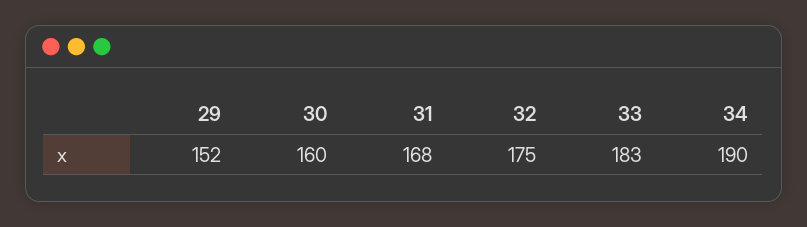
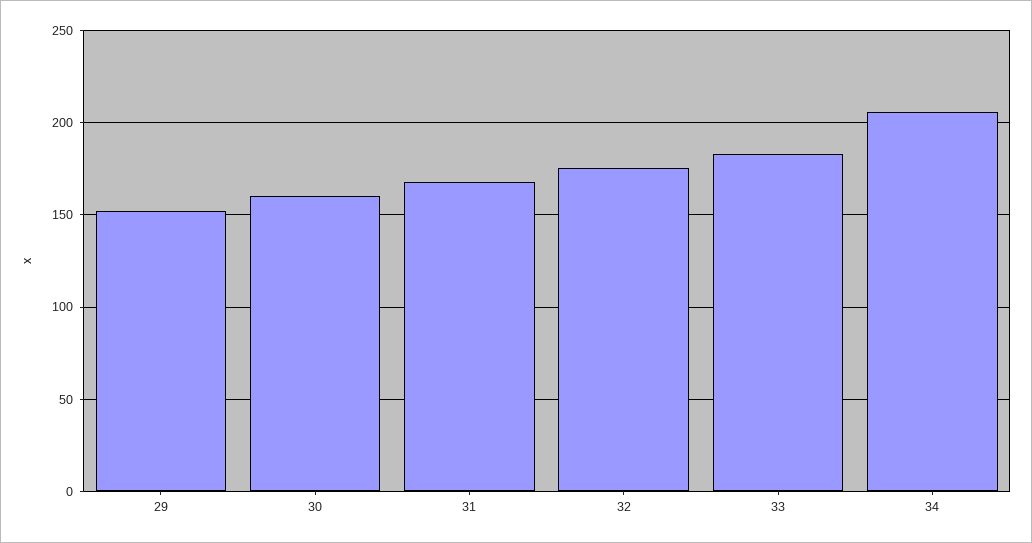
34: 190 -> 205

